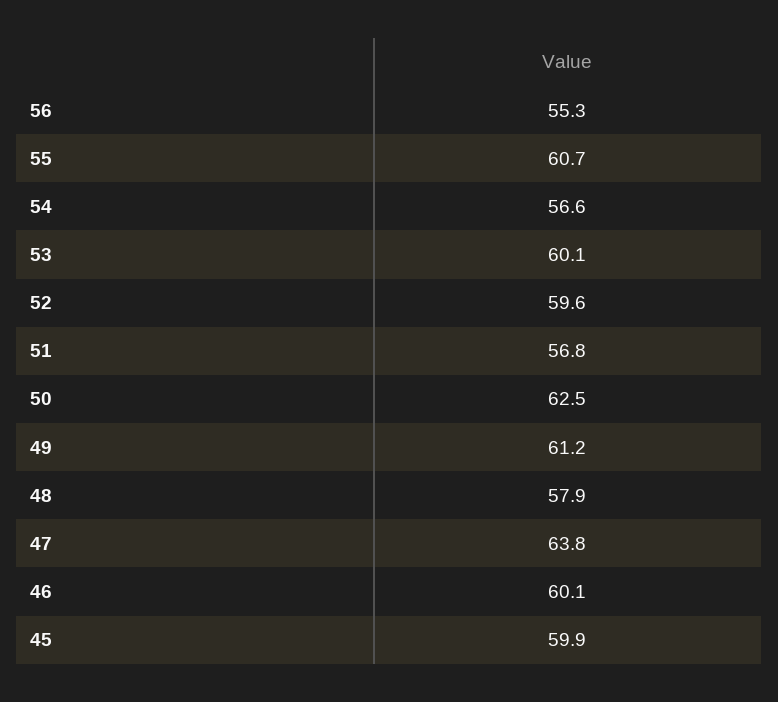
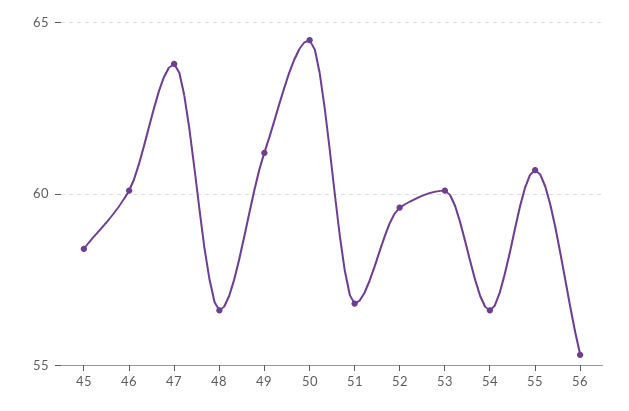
50: 62.5 -> 64.5
48: 57.9 -> 56.5
45: 59.9 -> 58.5

